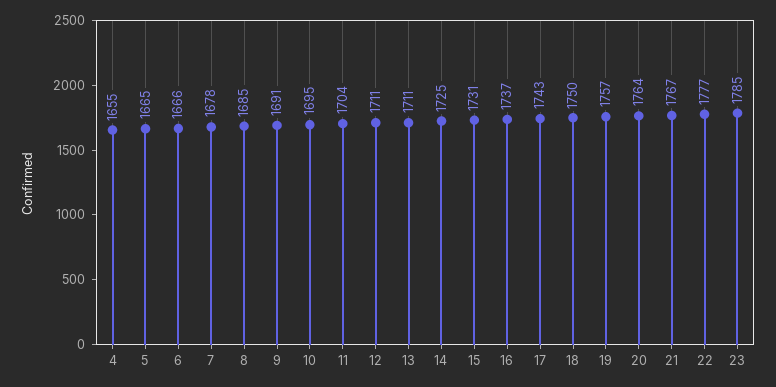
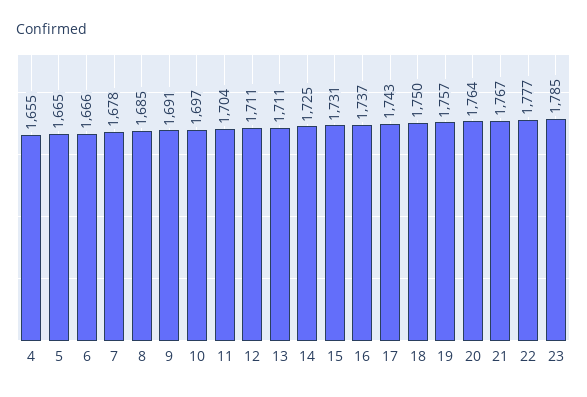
10: 1695 -> 1697

